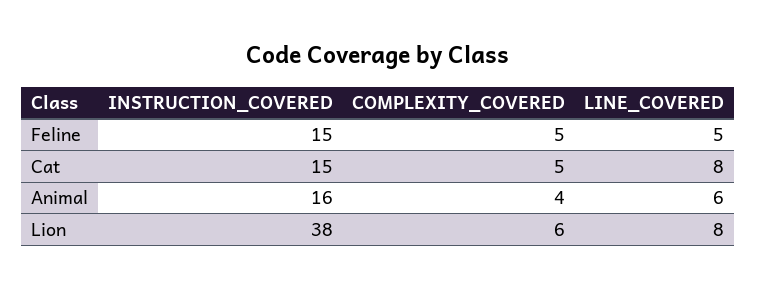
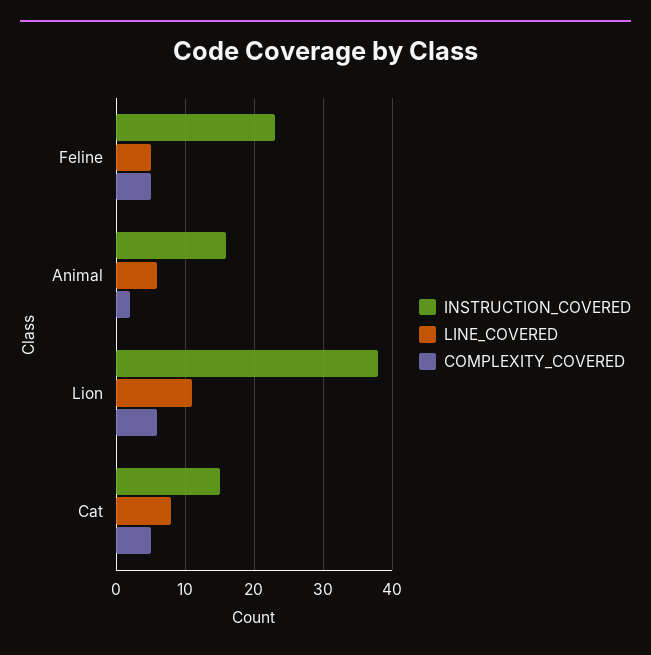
INSTRUCTION_COVERED, Feline: 15 -> 23
COMPLEXITY_COVERED, Animal: 4 -> 2
LINE_COVERED, Lion: 8 -> 11

